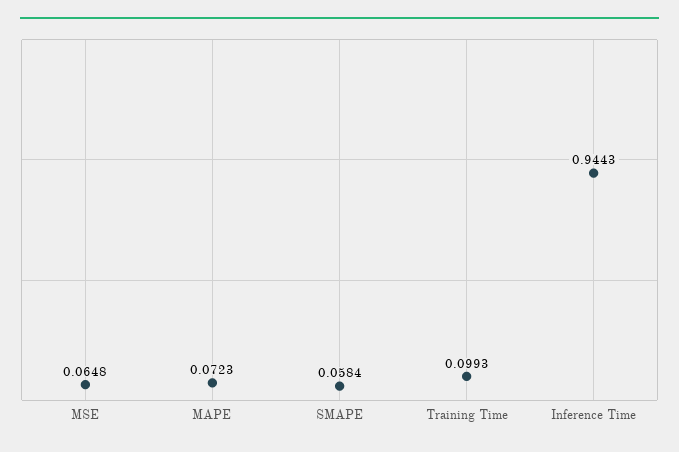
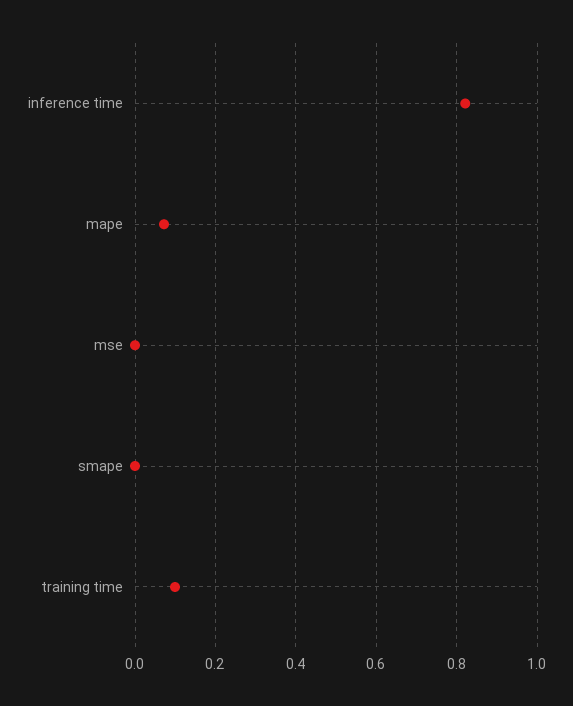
MSE: 0.0648 -> 0
SMAPE: 0.0584 -> 0
Inference Time: 0.9443 -> 0.82

